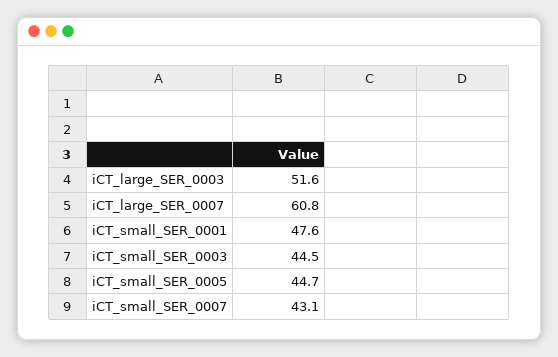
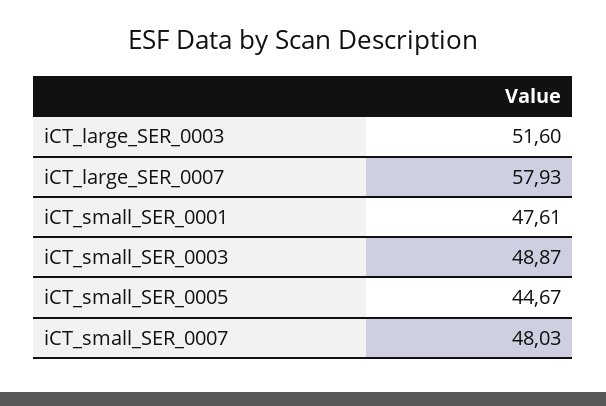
iCT_large_SER_0007: 60.8 -> 57.93
iCT_small_SER_0003: 44.5 -> 48.87
iCT_small_SER_0007: 43.1 -> 48.03

